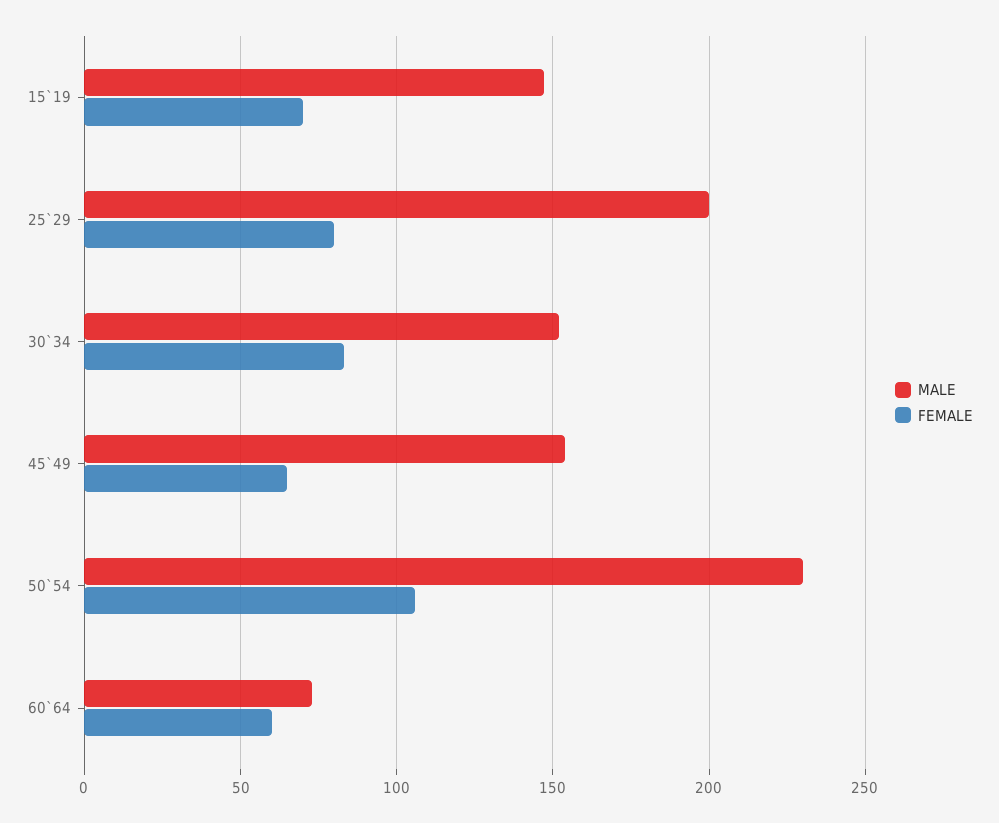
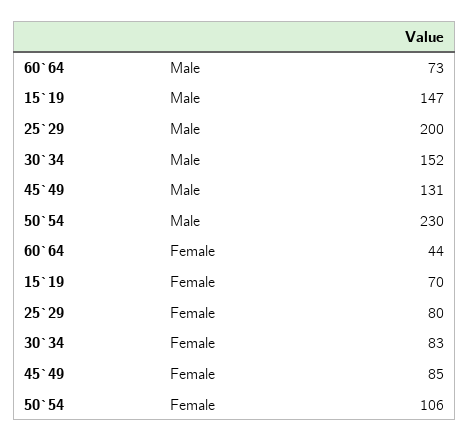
MALE, 45`49: 155 -> 131
FEMALE, 45`49: 65 -> 85
FEMALE, 60`64: 60 -> 44

